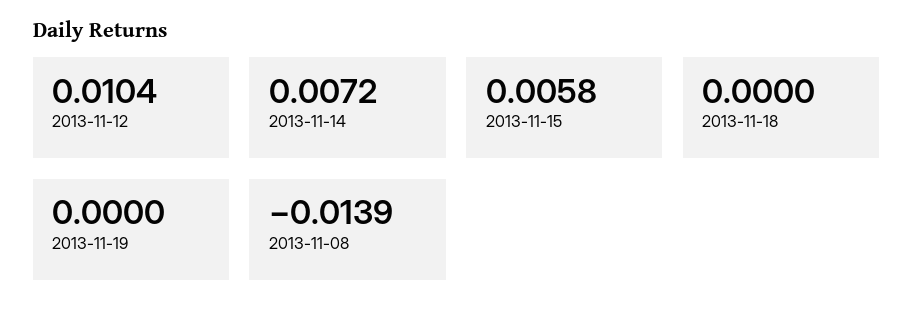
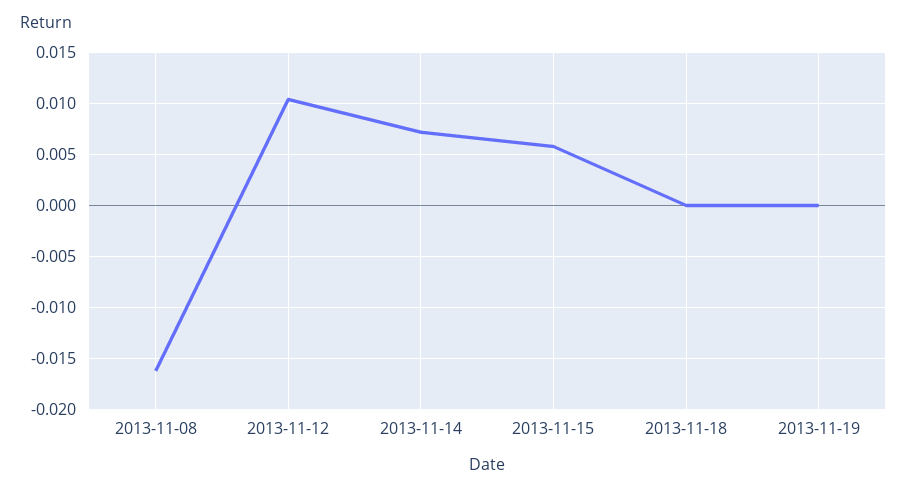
2013-11-08: -0.0139 -> -0.016

